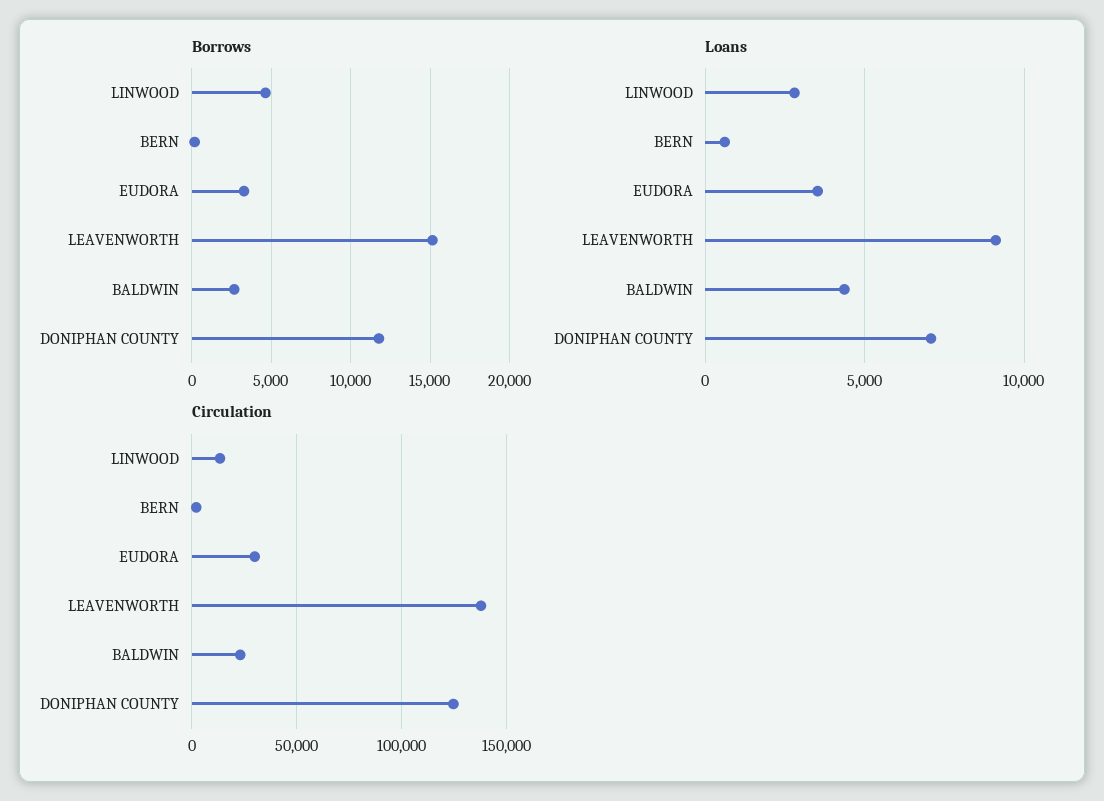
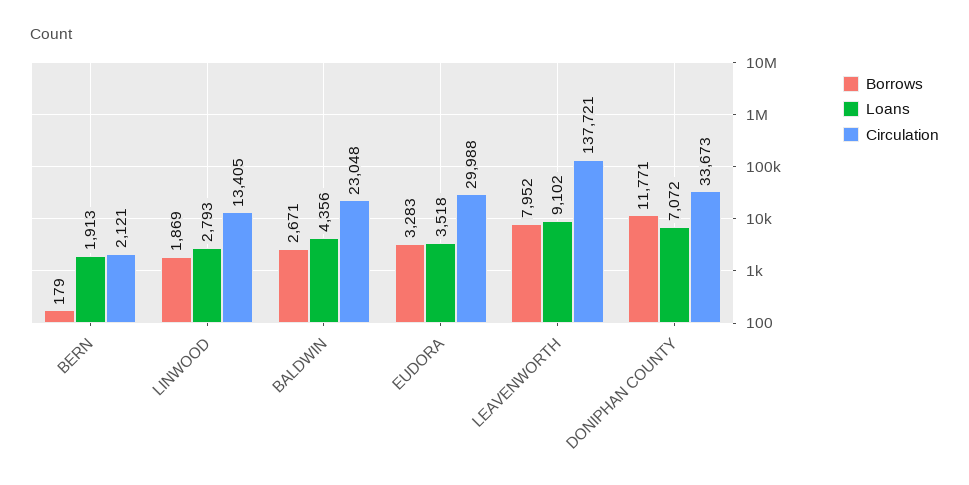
Borrows, LINWOOD: 4500 -> 1869
Borrows, LEAVENWORTH: 15000 -> 7952
Loans, BERN: 500 -> 1913
Circulation, DONIPHAN COUNTY: 125000 -> 33673

